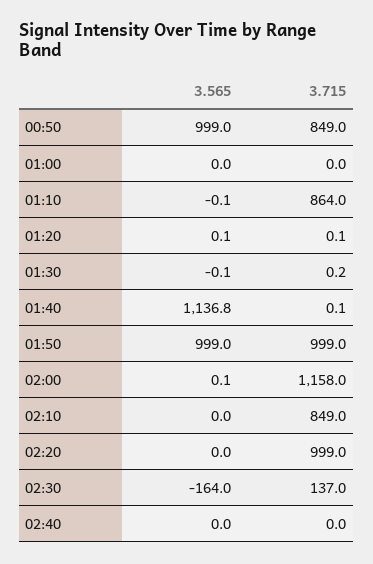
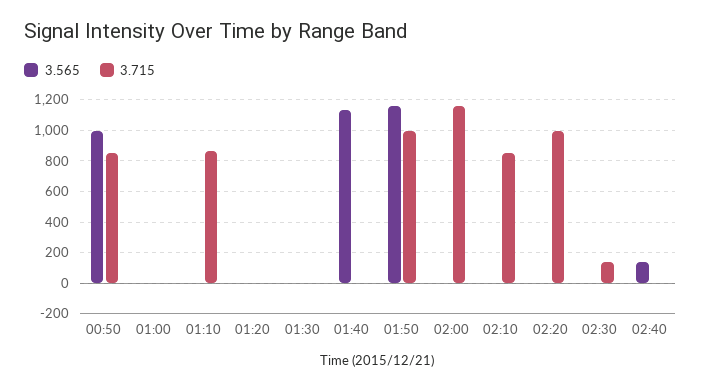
3.565, 01:50: 999 -> 1150
3.565, 02:30: -164 -> 0
3.565, 02:40: 0 -> 150

